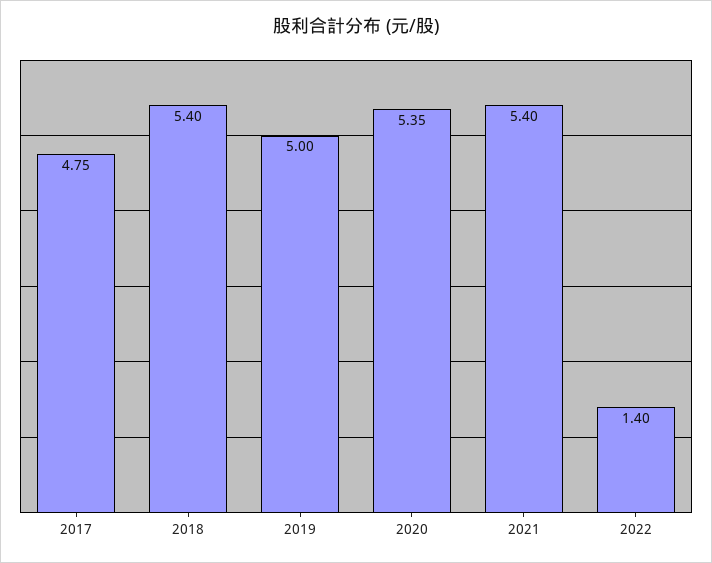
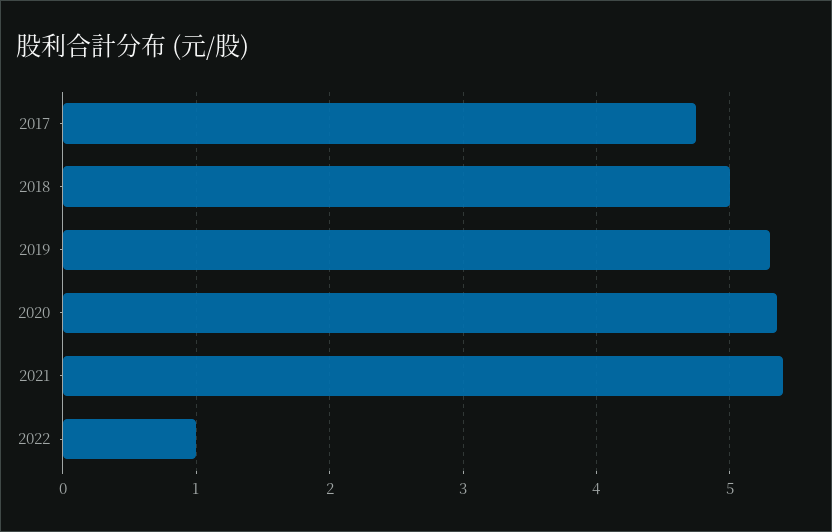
2018: 5.4 -> 5
2019: 5 -> 5.3
2022: 1.4 -> 1

